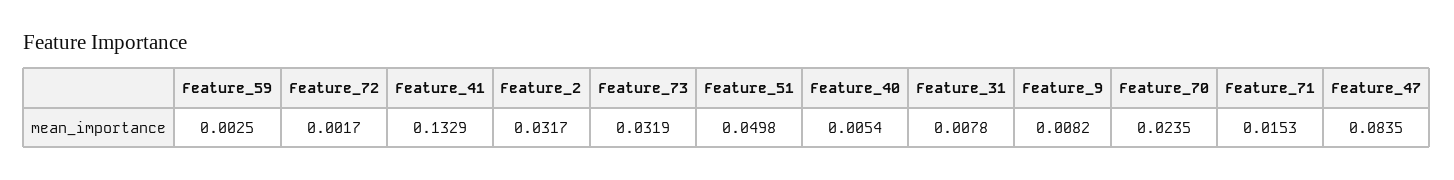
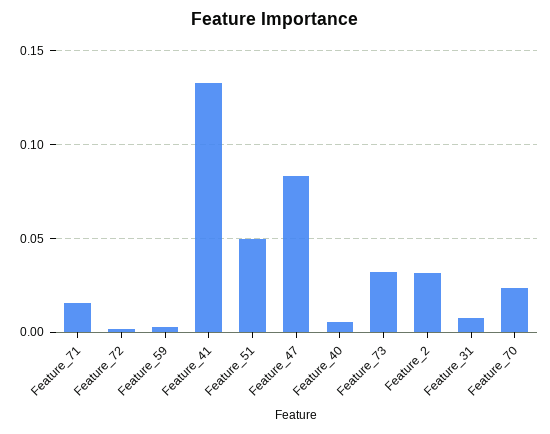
Feature_9: 0.0082 -> none

